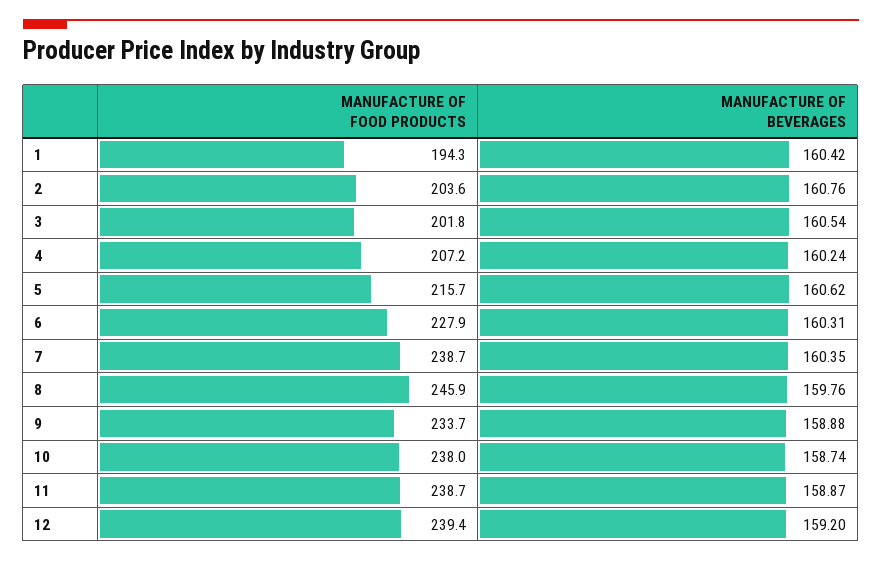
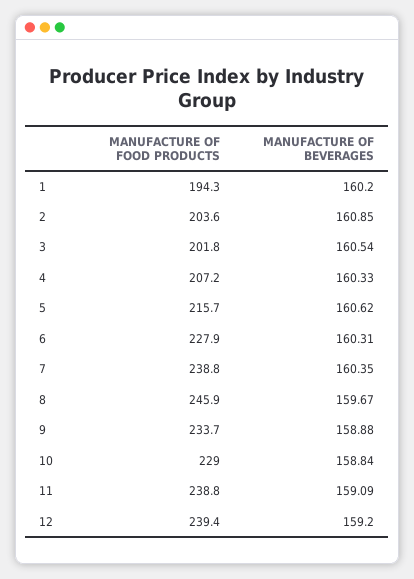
MANUFACTURE OF BEVERAGES, 1: 160.42 -> 160.2
MANUFACTURE OF BEVERAGES, 2: 160.76 -> 160.85
MANUFACTURE OF BEVERAGES, 4: 160.24 -> 160.33
MANUFACTURE OF FOOD PRODUCTS, 7: 238.7 -> 238.8
MANUFACTURE OF BEVERAGES, 8: 159.76 -> 159.67
MANUFACTURE OF FOOD PRODUCTS, 10: 238 -> 229
MANUFACTURE OF BEVERAGES, 10: 158.74 -> 158.84
MANUFACTURE OF FOOD PRODUCTS, 11: 238.7 -> 238.8
MANUFACTURE OF BEVERAGES, 11: 158.87 -> 159.09

